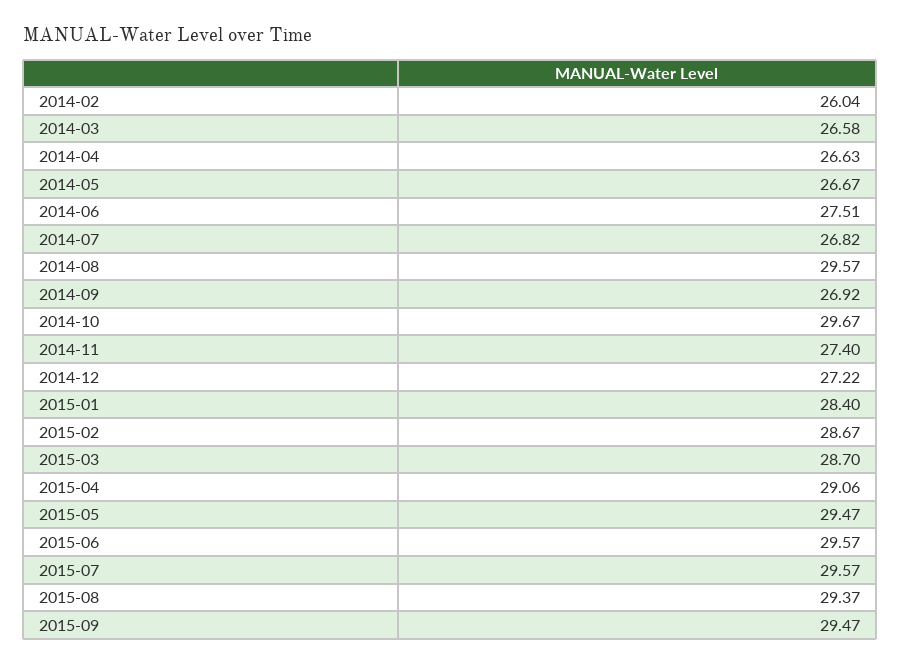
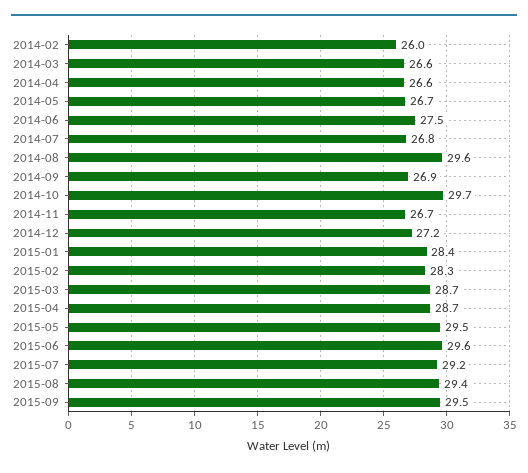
2014-11: 27.4 -> 26.7
2015-02: 28.67 -> 28.3
2015-04: 29.06 -> 28.7
2015-07: 29.57 -> 29.2

